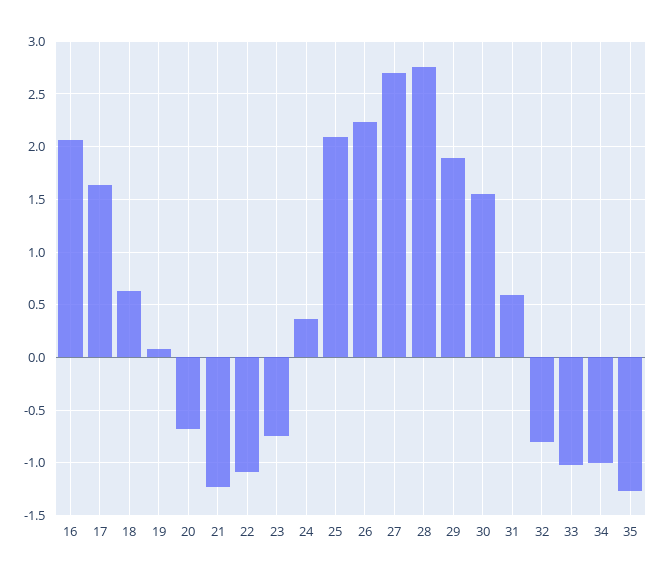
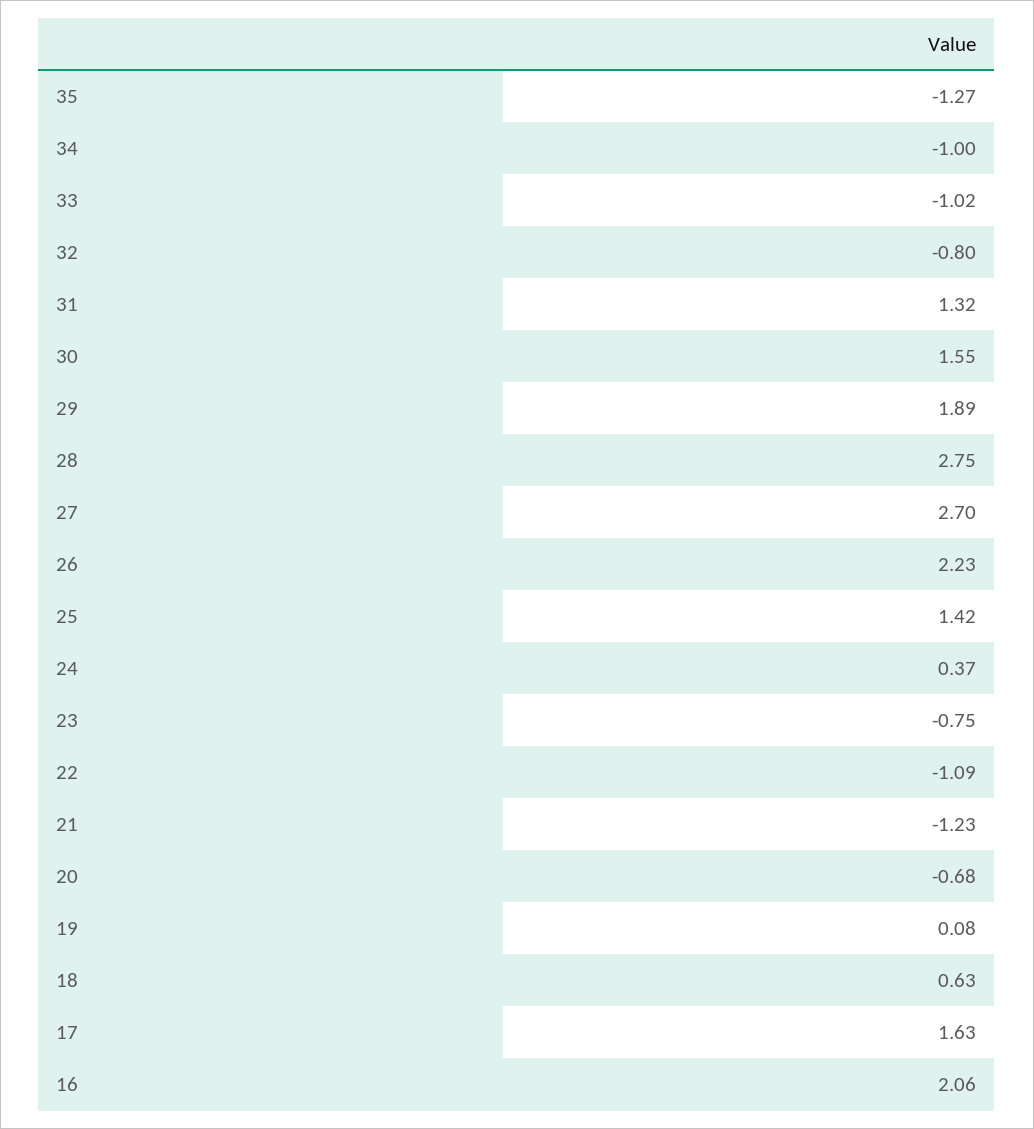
25: 2.1 -> 1.42
31: 0.6 -> 1.32

